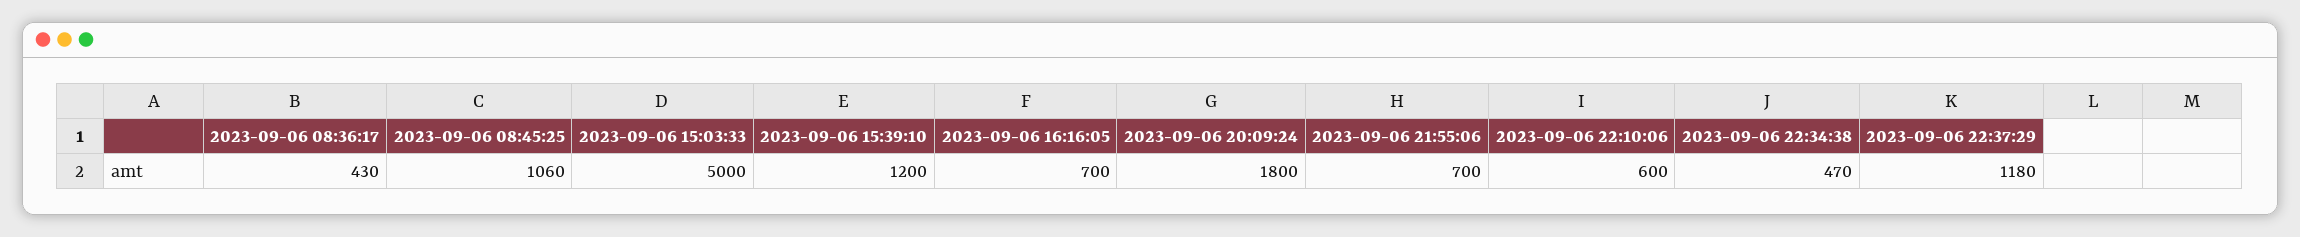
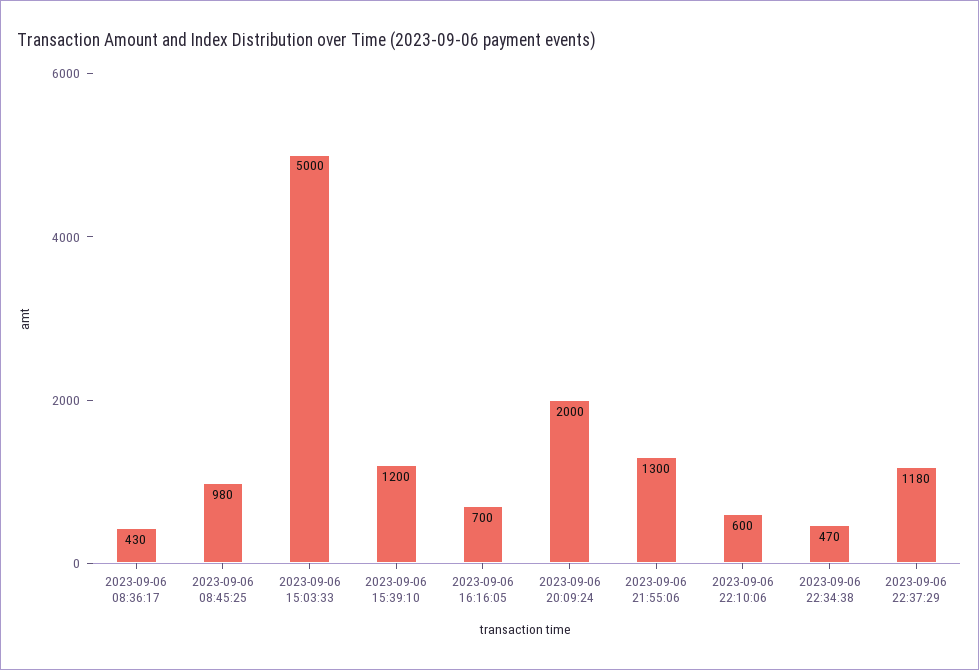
2023-09-06 08:45:25: 1060 -> 980
2023-09-06 20:09:24: 1800 -> 2000
2023-09-06 21:55:06: 700 -> 1300

